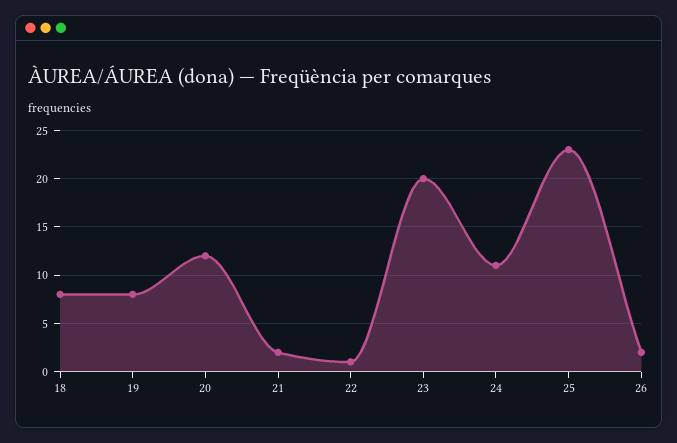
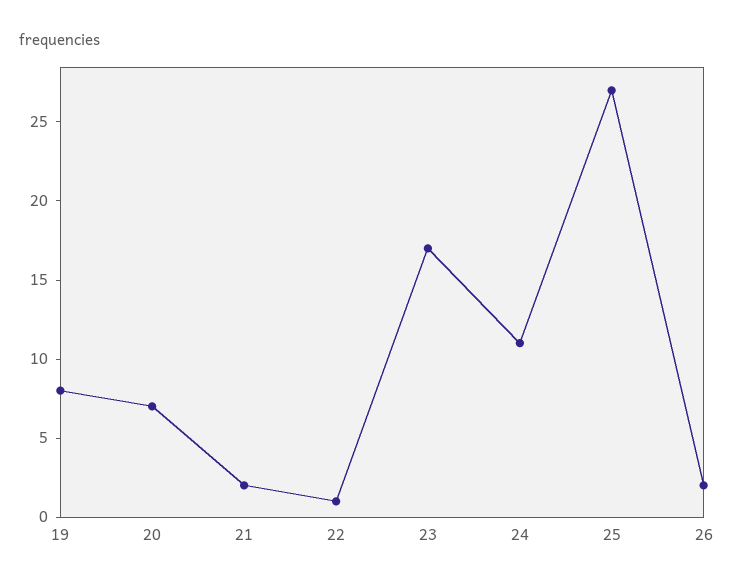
18: 8 -> none
20: 12 -> 7
23: 20 -> 17
25: 23 -> 27

